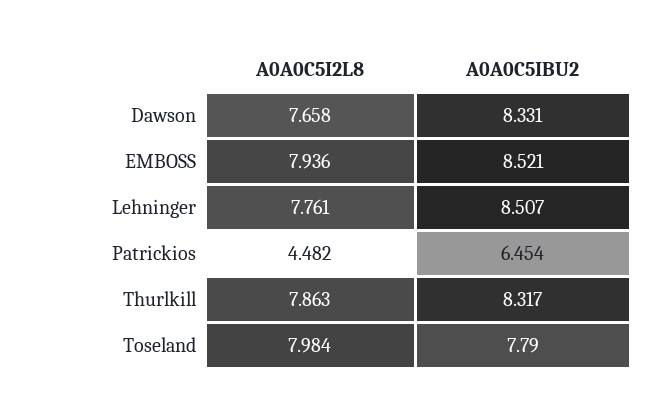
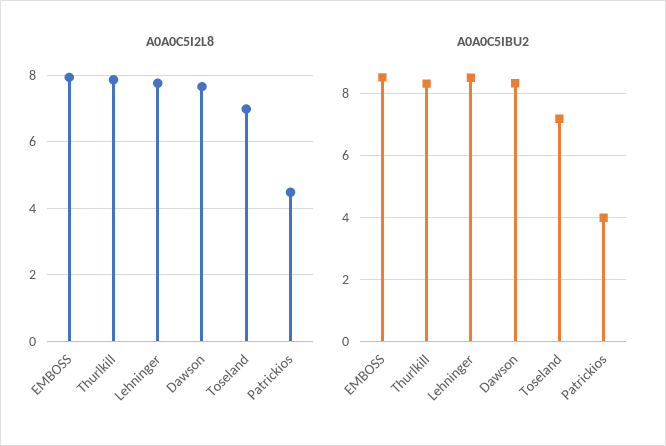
A0A0C5IBU2, Patrickios: 6.454 -> 4
A0A0C5I2L8, Toseland: 7.984 -> 7
A0A0C5IBU2, Toseland: 7.79 -> 7.2

